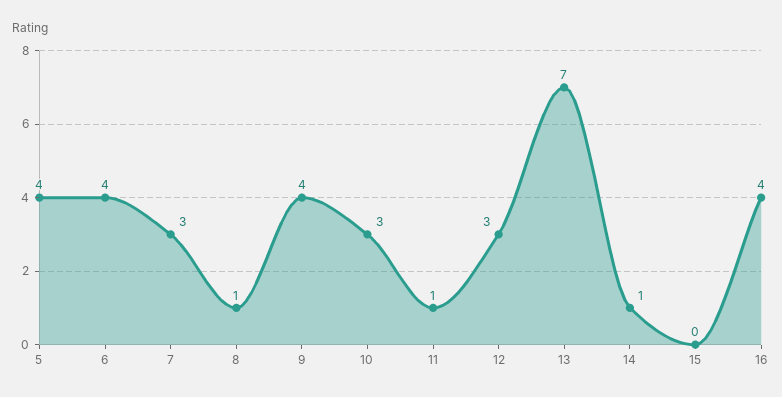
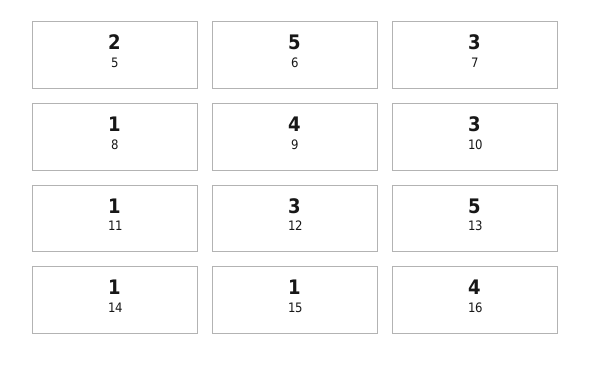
5: 4 -> 2
6: 4 -> 5
13: 7 -> 5
15: 0 -> 1

